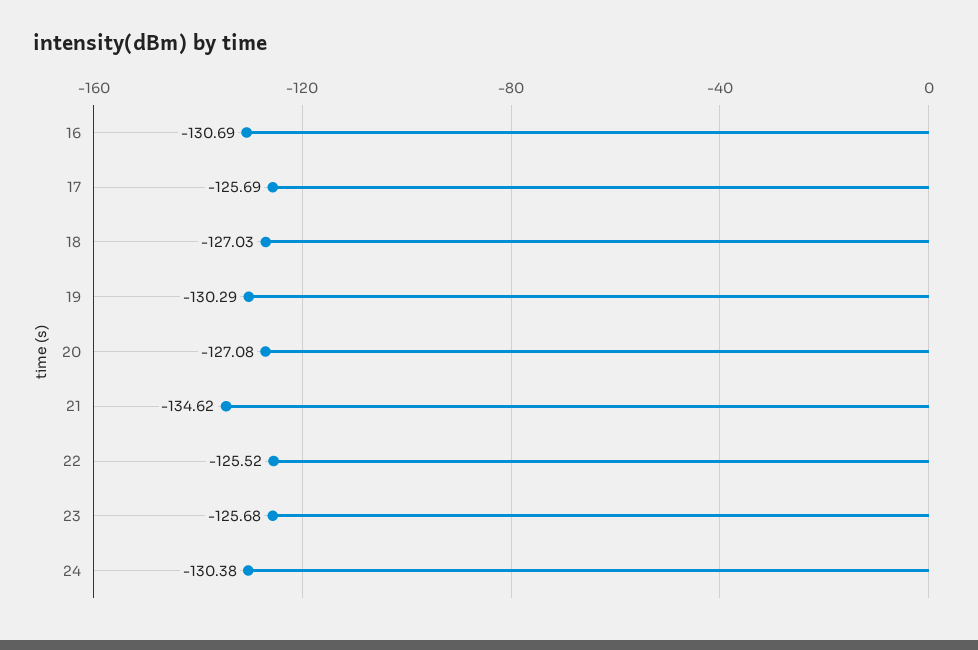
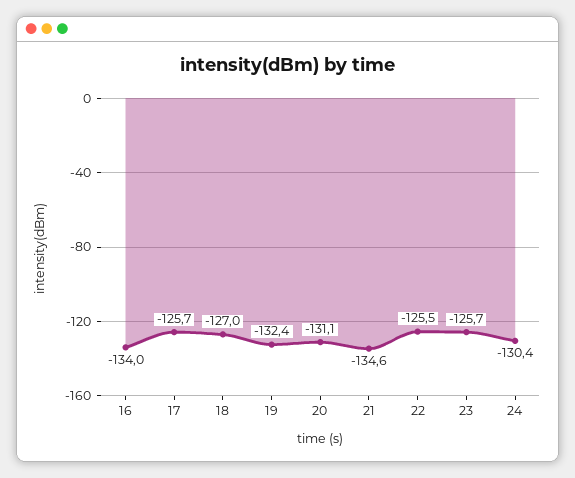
16: -130.69 -> -134
19: -130.29 -> -132.4
20: -127.08 -> -131.1

